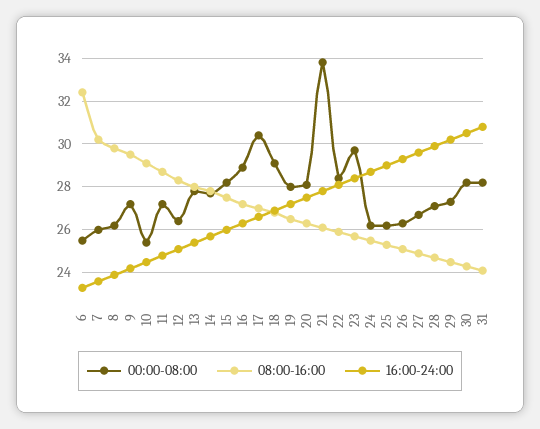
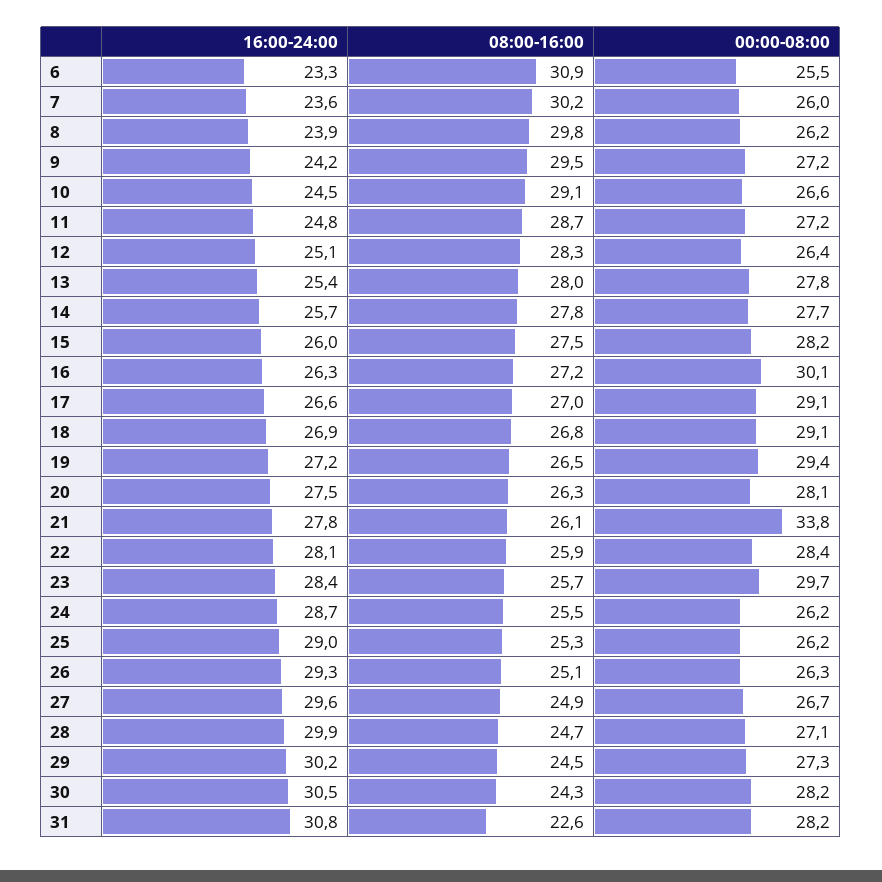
08:00-16:00, 6: 32.5 -> 30.9
00:00-08:00, 10: 25.5 -> 26.6
00:00-08:00, 16: 29 -> 30.1
00:00-08:00, 17: 30.5 -> 29.1
00:00-08:00, 19: 28 -> 29.4
08:00-16:00, 31: 24 -> 22.6

